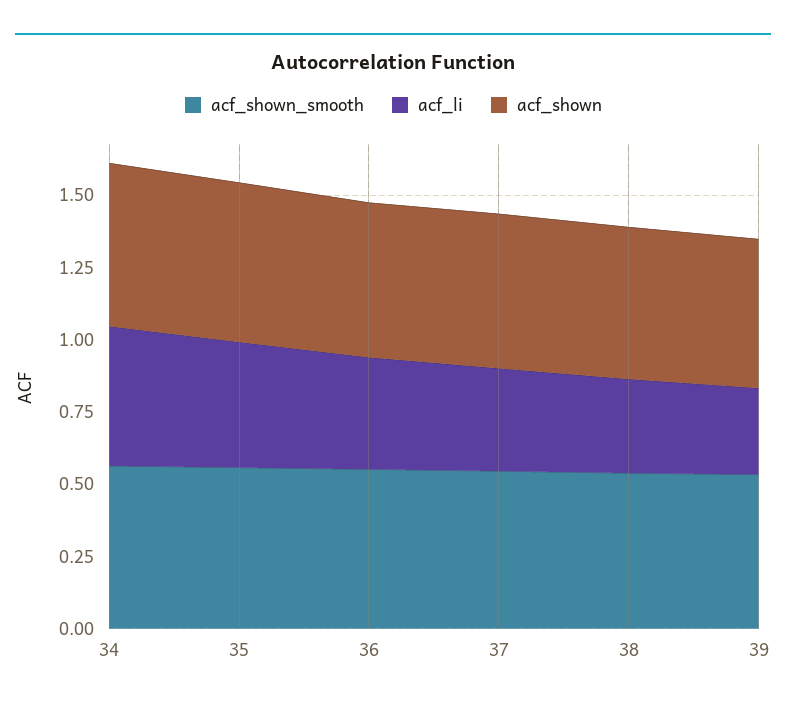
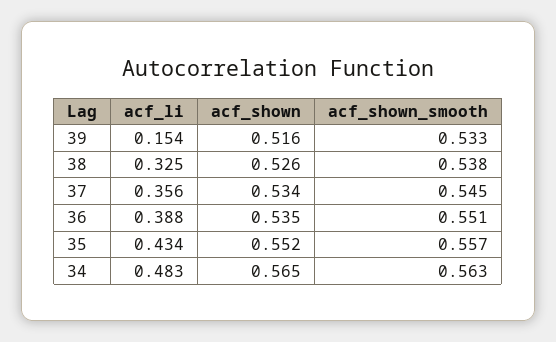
acf_li, 39: 0.3 -> 0.154

